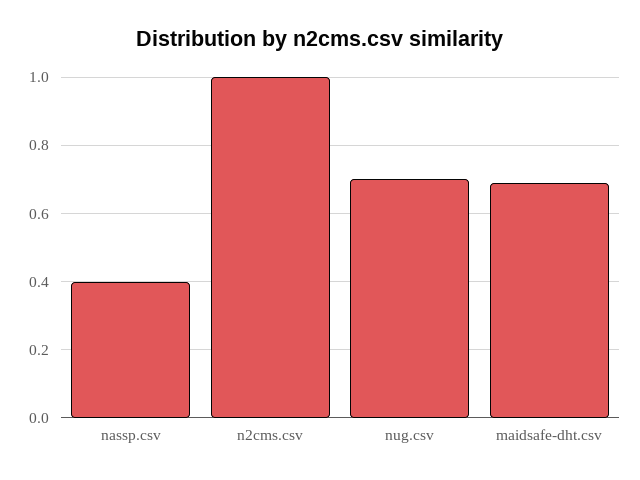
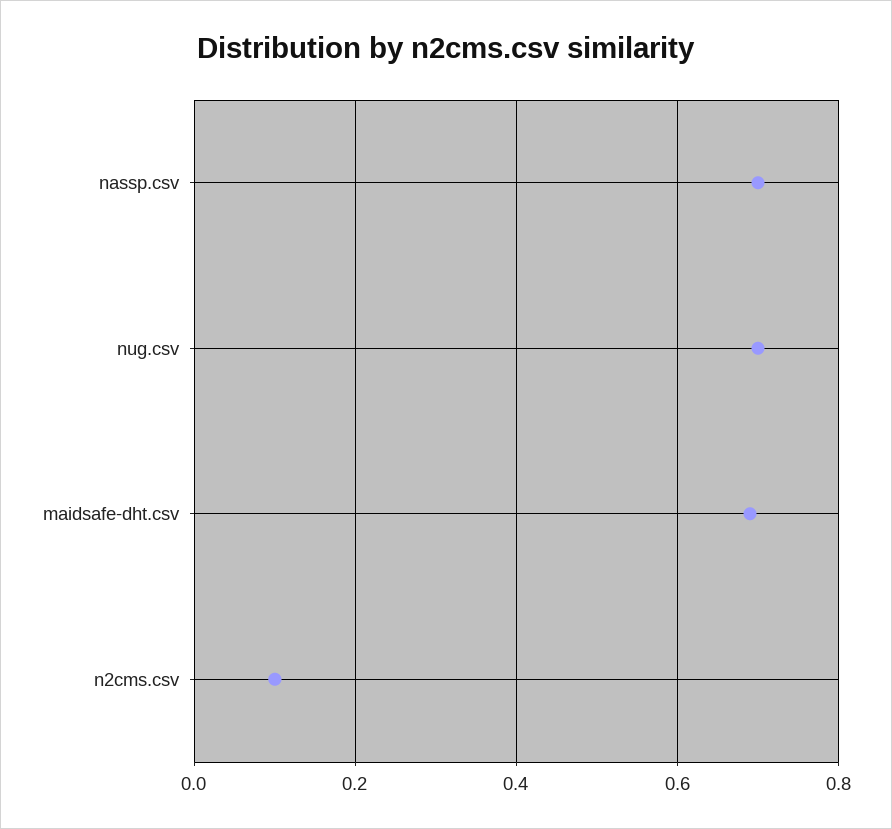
nassp.csv: 0.4 -> 0.7
n2cms.csv: 1 -> 0.1

